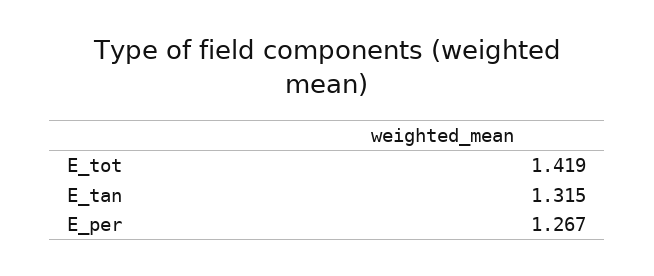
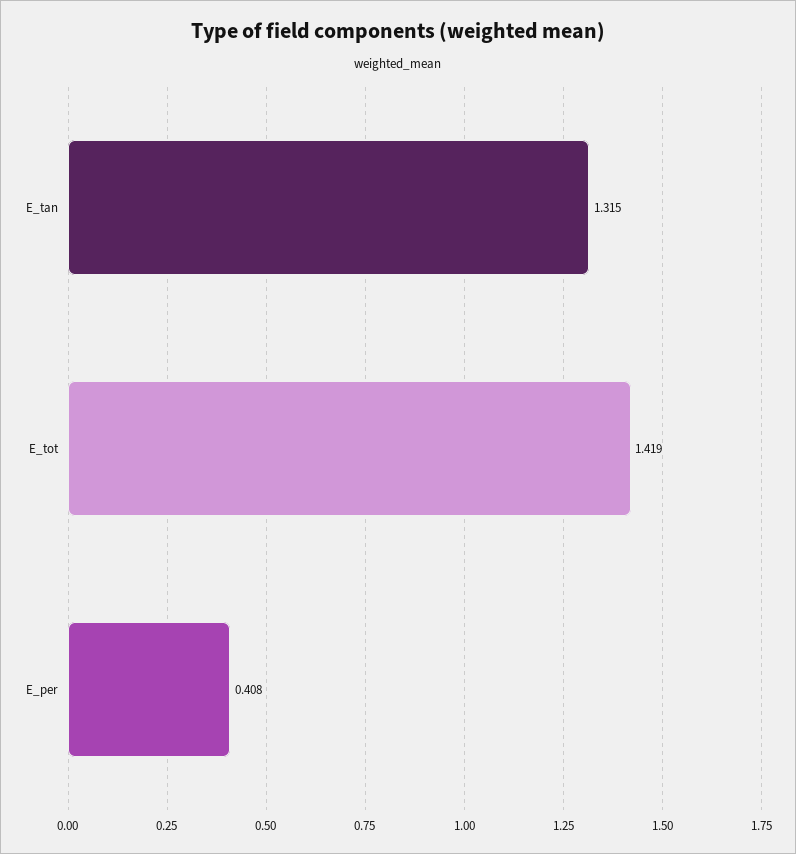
E_per: 1.267 -> 0.408

